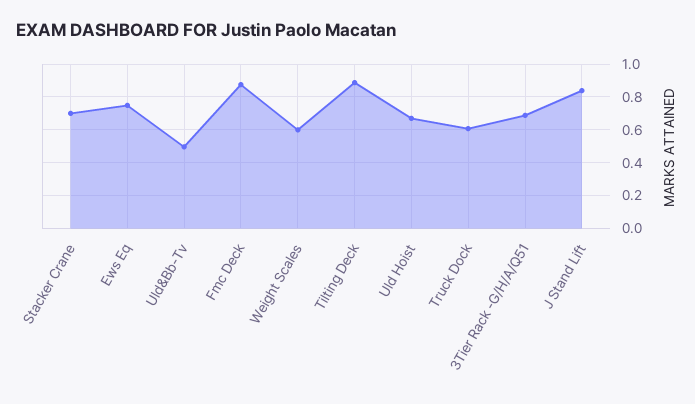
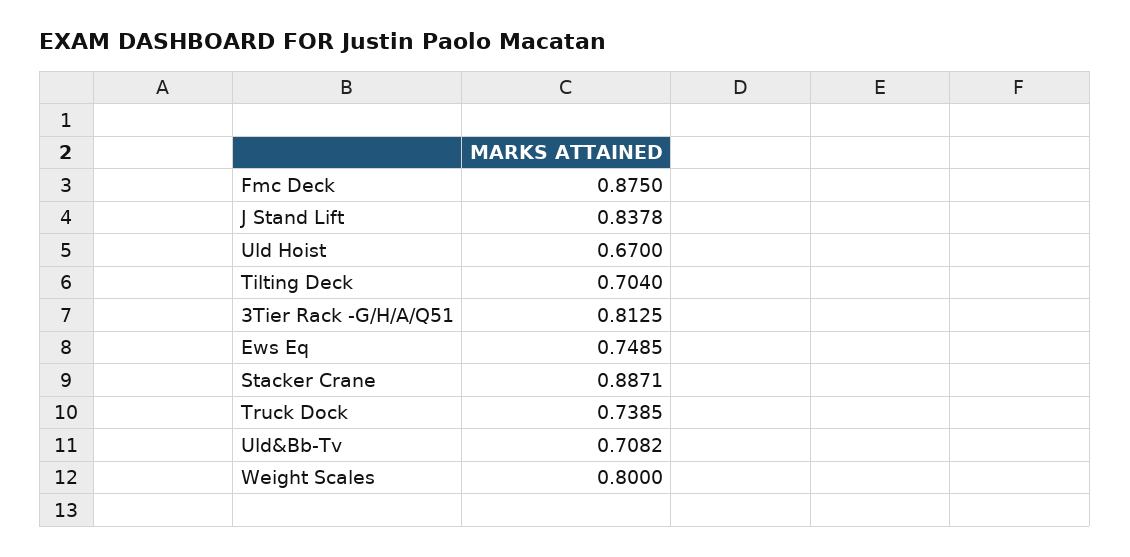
Stacker Crane: 0.7 -> 0.8871
Uld&Bb-Tv: 0.5 -> 0.7082
Weight Scales: 0.6 -> 0.8
Tilting Deck: 0.9 -> 0.704
Truck Dock: 0.6 -> 0.7385
3Tier Rack -G/H/A/Q51: 0.7 -> 0.8125

